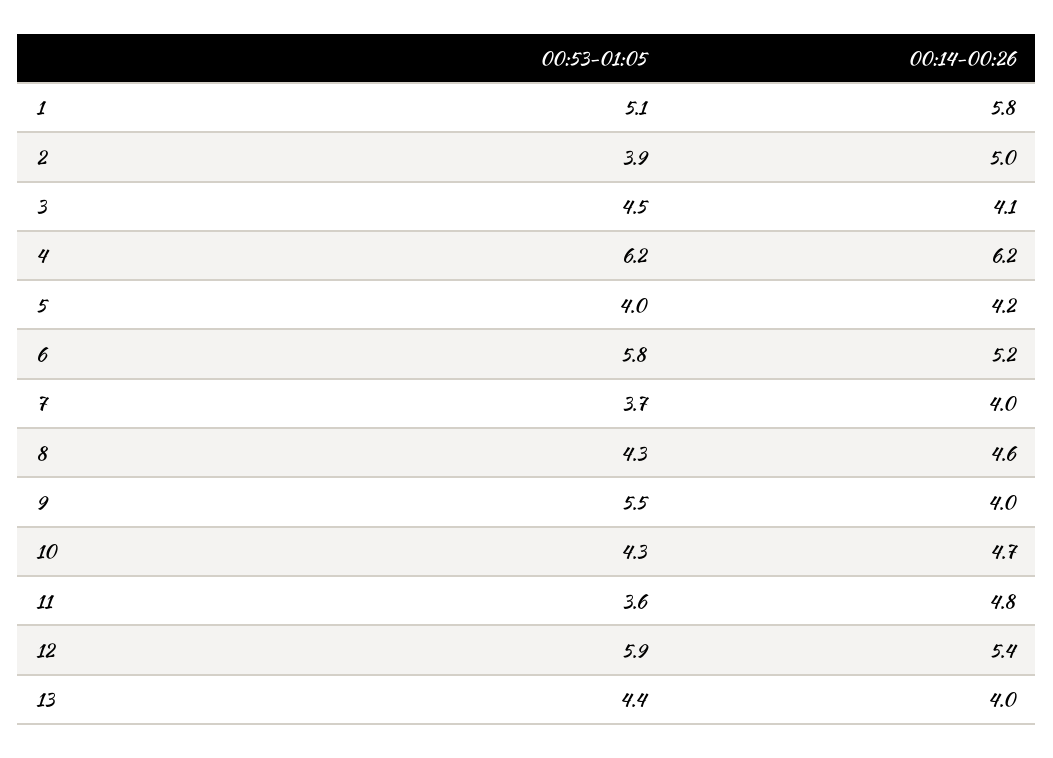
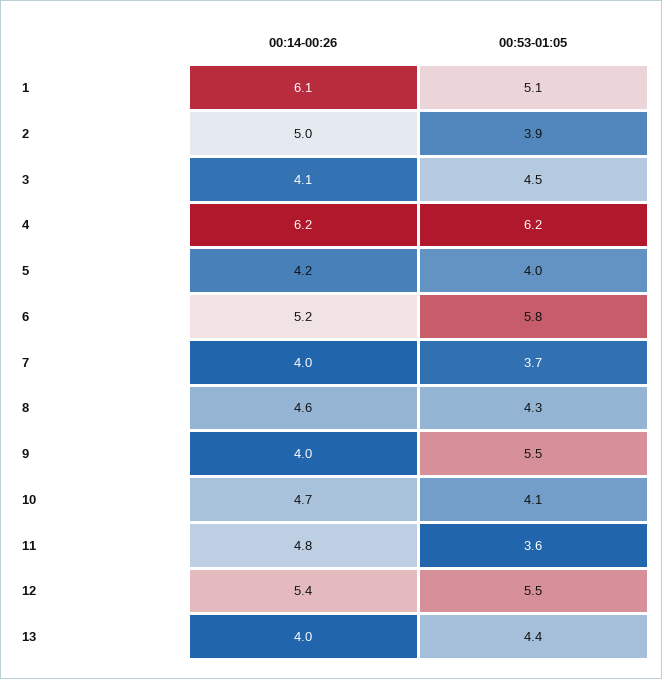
00:14-00:26, 1: 5.8 -> 6.1
00:53-01:05, 10: 4.3 -> 4.1
00:53-01:05, 12: 5.9 -> 5.5

